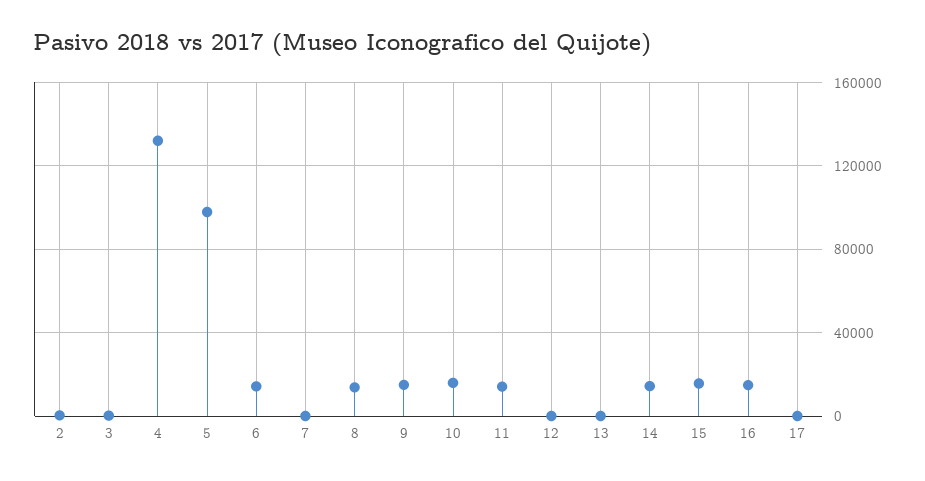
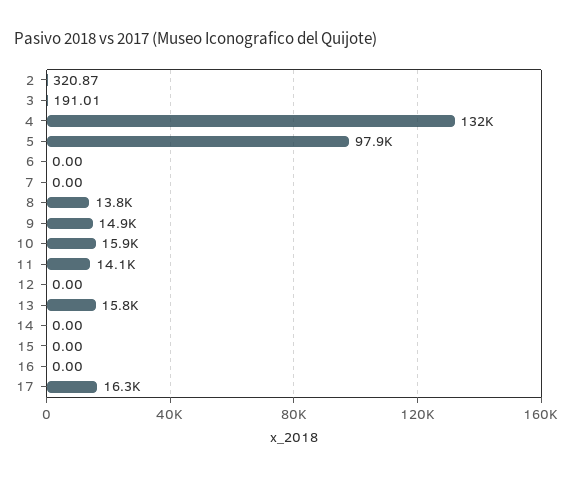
6: 15000 -> 0
13: 0 -> 15800
14: 15000 -> 0
15: 15000 -> 0
16: 15000 -> 0
17: 0 -> 16300

